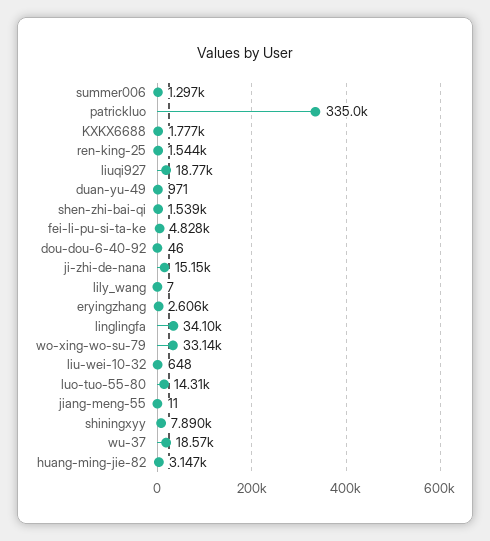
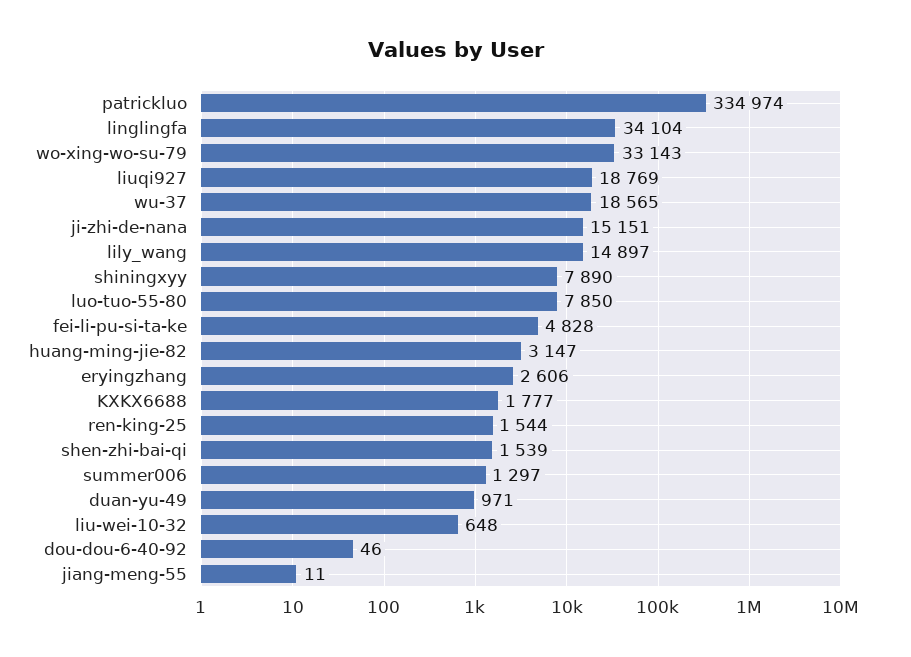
lily_wang: 7 -> 14897
luo-tuo-55-80: 14310 -> 7850

